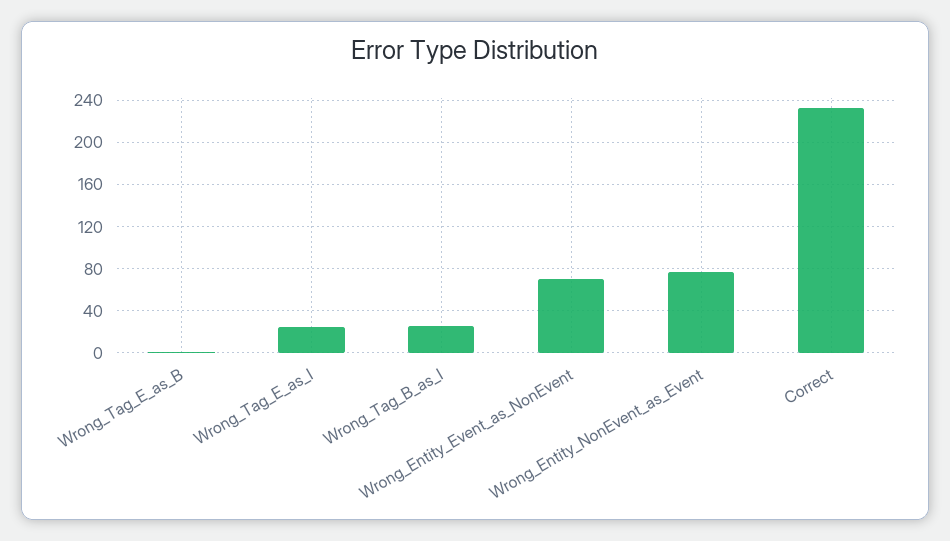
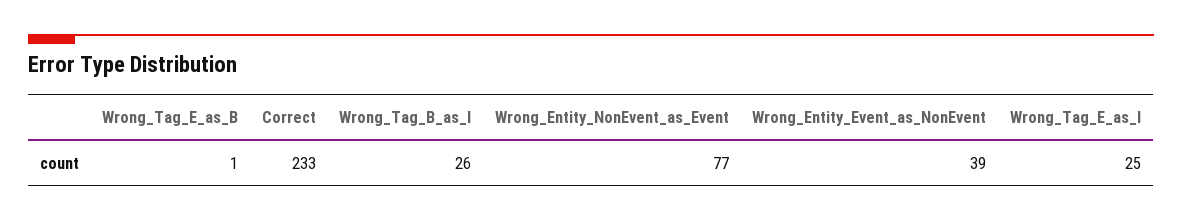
Wrong_Entity_Event_as_NonEvent: 70 -> 39

